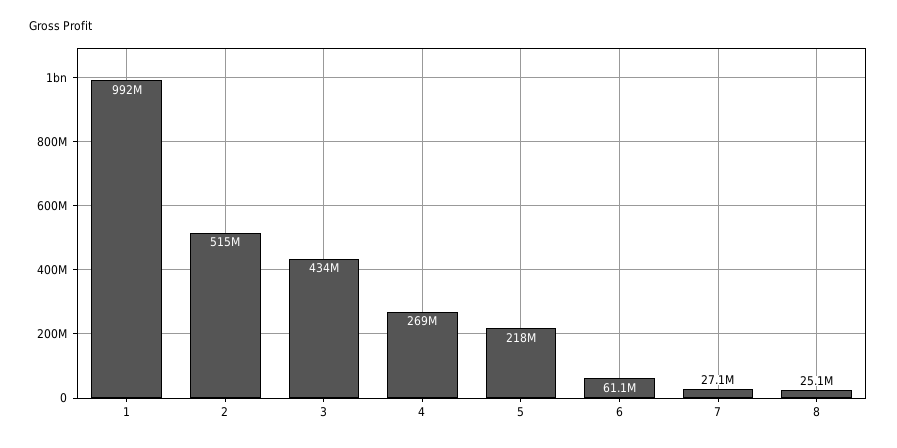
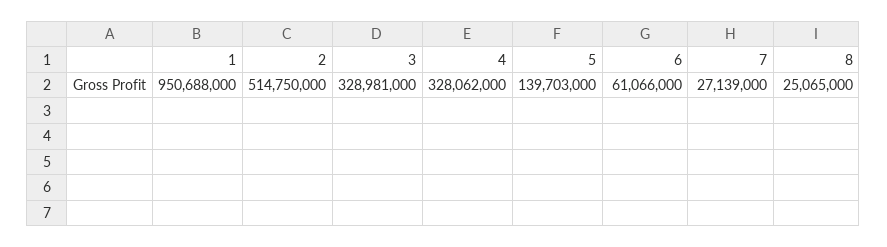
1: 992000000 -> 950688000
3: 434000000 -> 328981000
4: 269000000 -> 328062000
5: 218000000 -> 139703000

